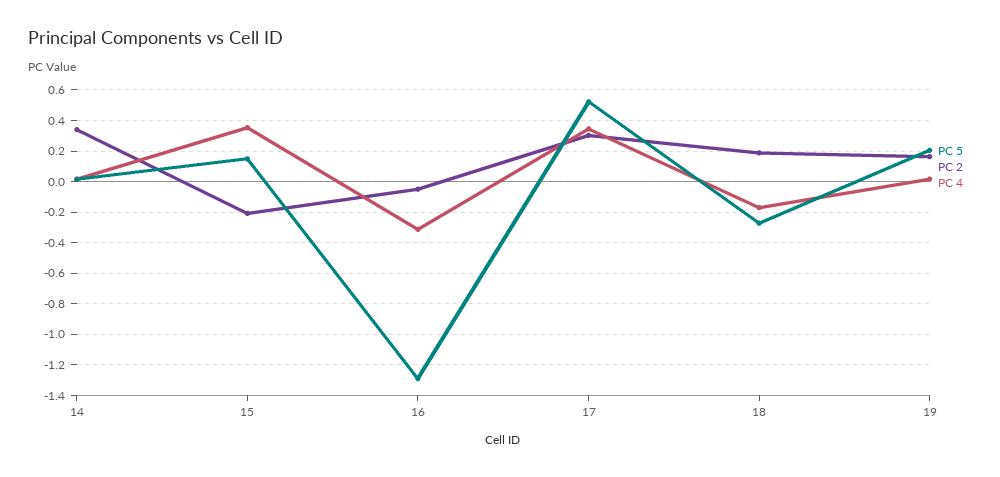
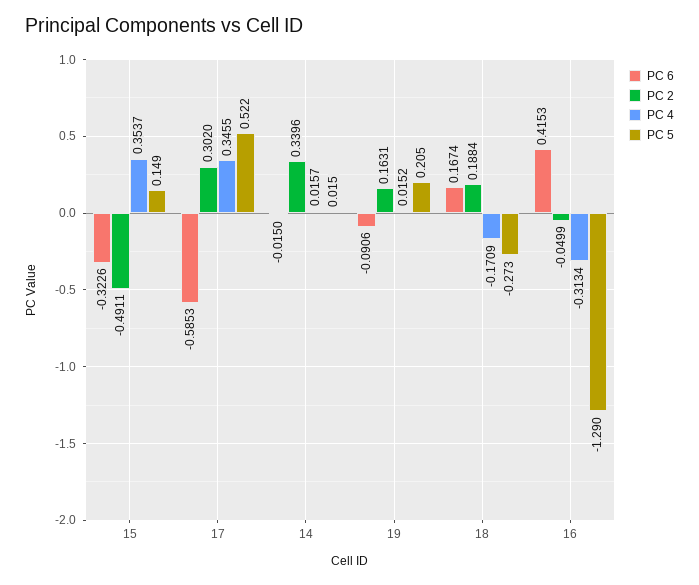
PC 2, 15: -0.2 -> -0.4911
PC 6, 15: none -> -0.3226
PC 6, 17: none -> -0.5853
PC 6, 14: none -> -0.015
PC 6, 19: none -> -0.0906
PC 6, 18: none -> 0.1674
PC 6, 16: none -> 0.4153

